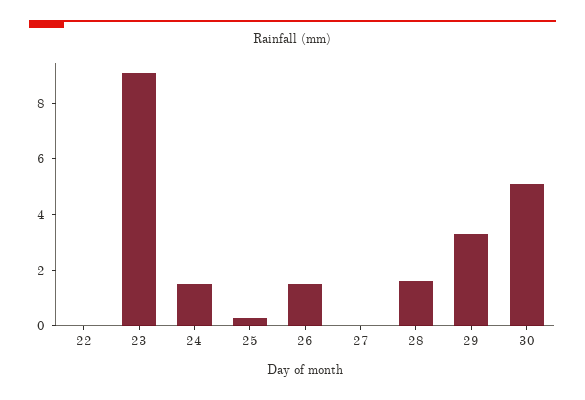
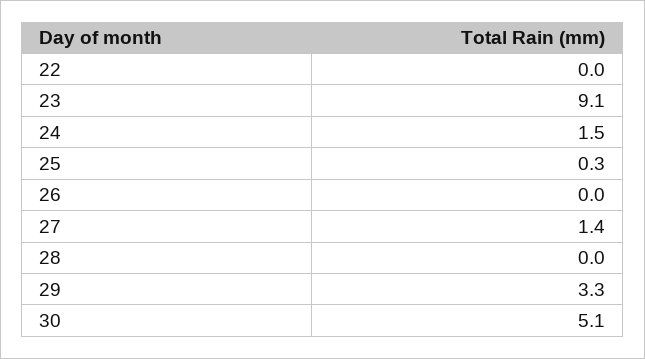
26: 1.5 -> 0
27: 0 -> 1.4
28: 1.5 -> 0

